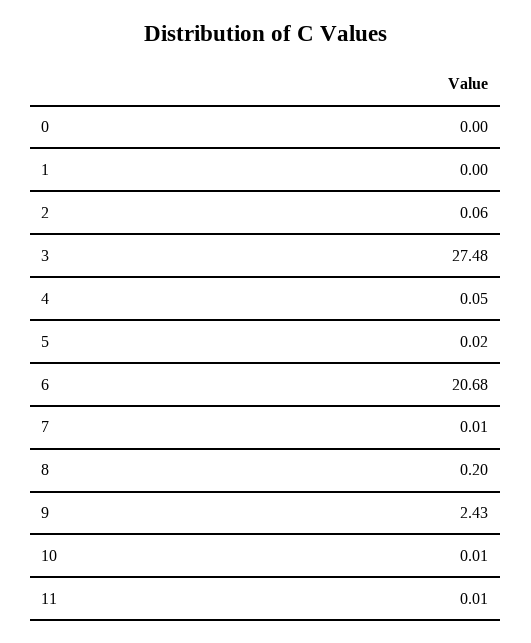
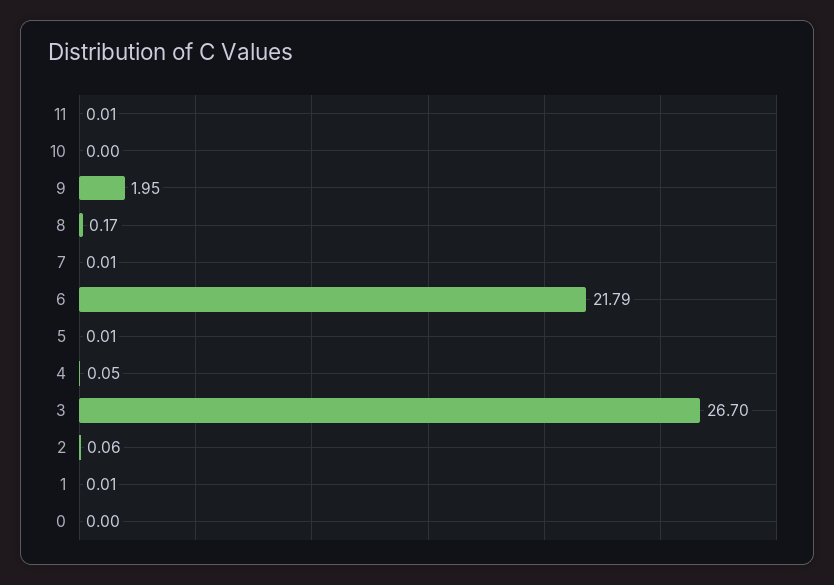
1: 0 -> 0.01
3: 27.48 -> 26.7
5: 0.02 -> 0.01
6: 20.68 -> 21.79
8: 0.2 -> 0.17
9: 2.43 -> 1.95
10: 0.01 -> 0

